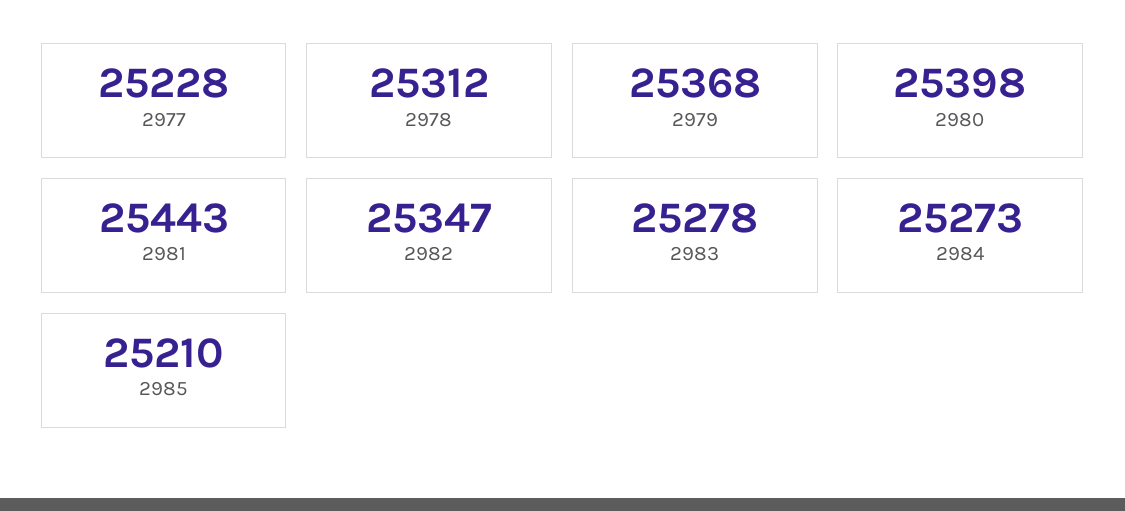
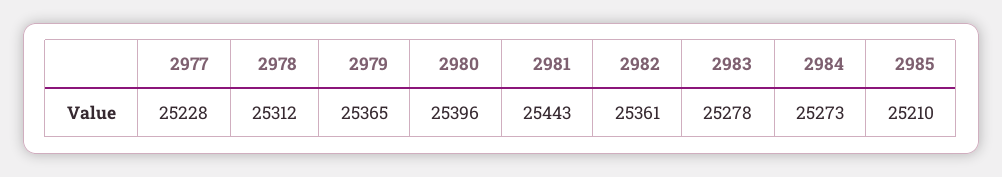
2979: 25368 -> 25365
2980: 25398 -> 25396
2982: 25347 -> 25361

